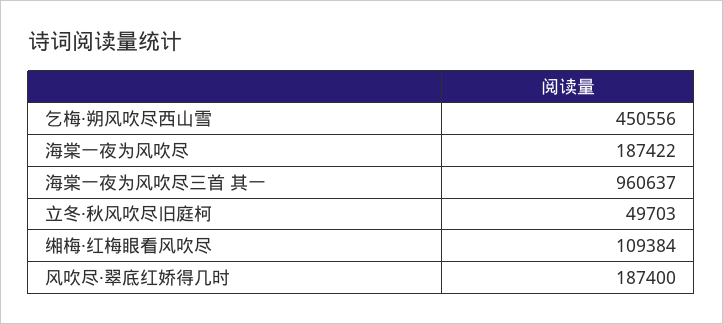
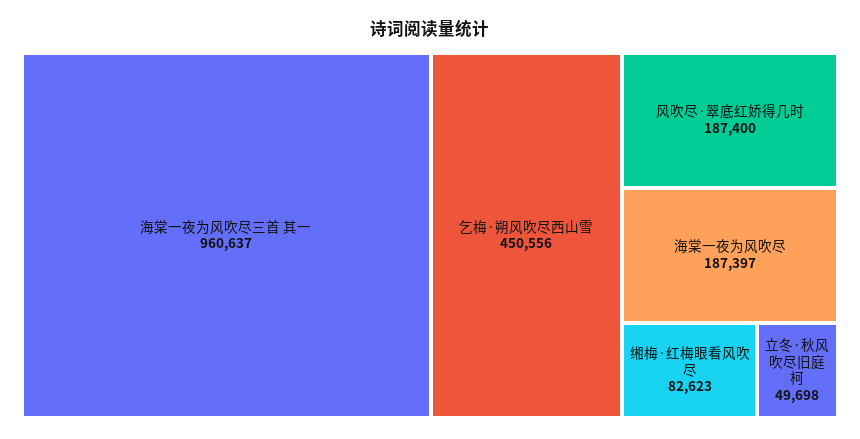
海棠一夜为风吹尽: 187422 -> 187397
立冬·秋风吹尽旧庭柯: 49703 -> 49698
缃梅·红梅眼看风吹尽: 109384 -> 82623

